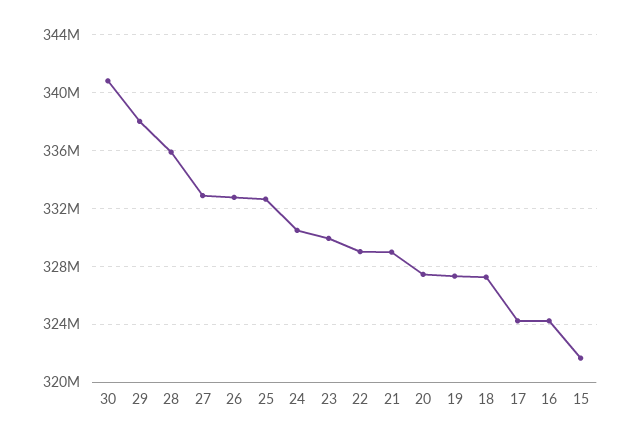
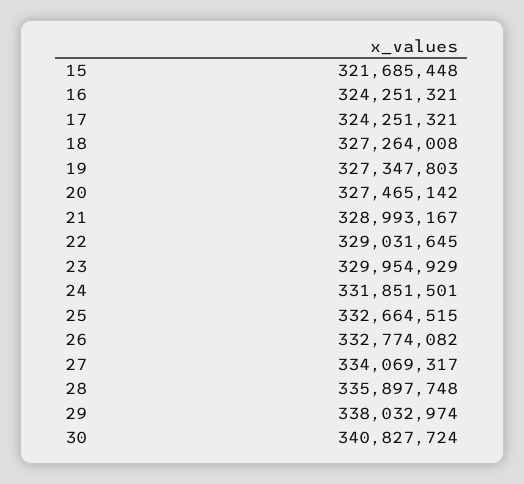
27: 333000000 -> 334069317
24: 330500000 -> 331851501

